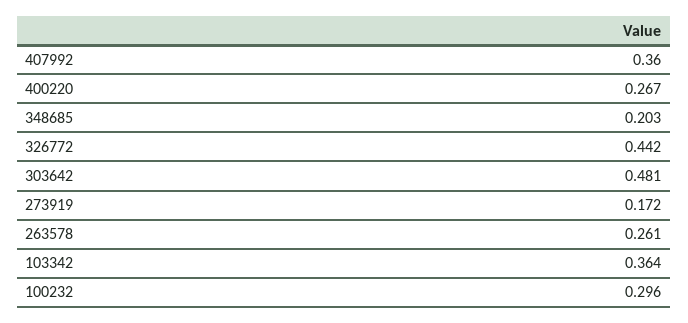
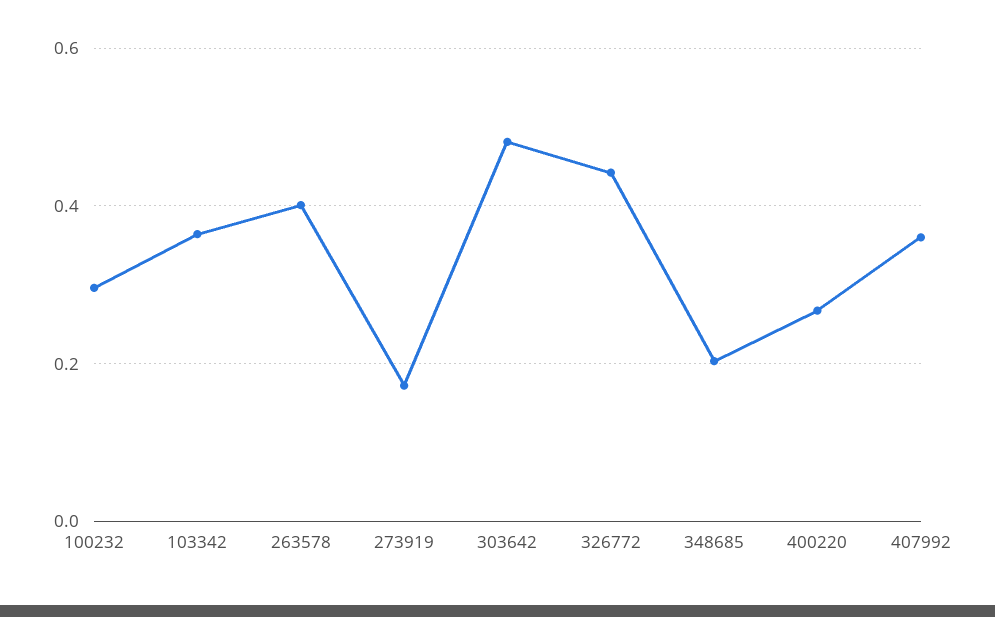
263578: 0.261 -> 0.4

